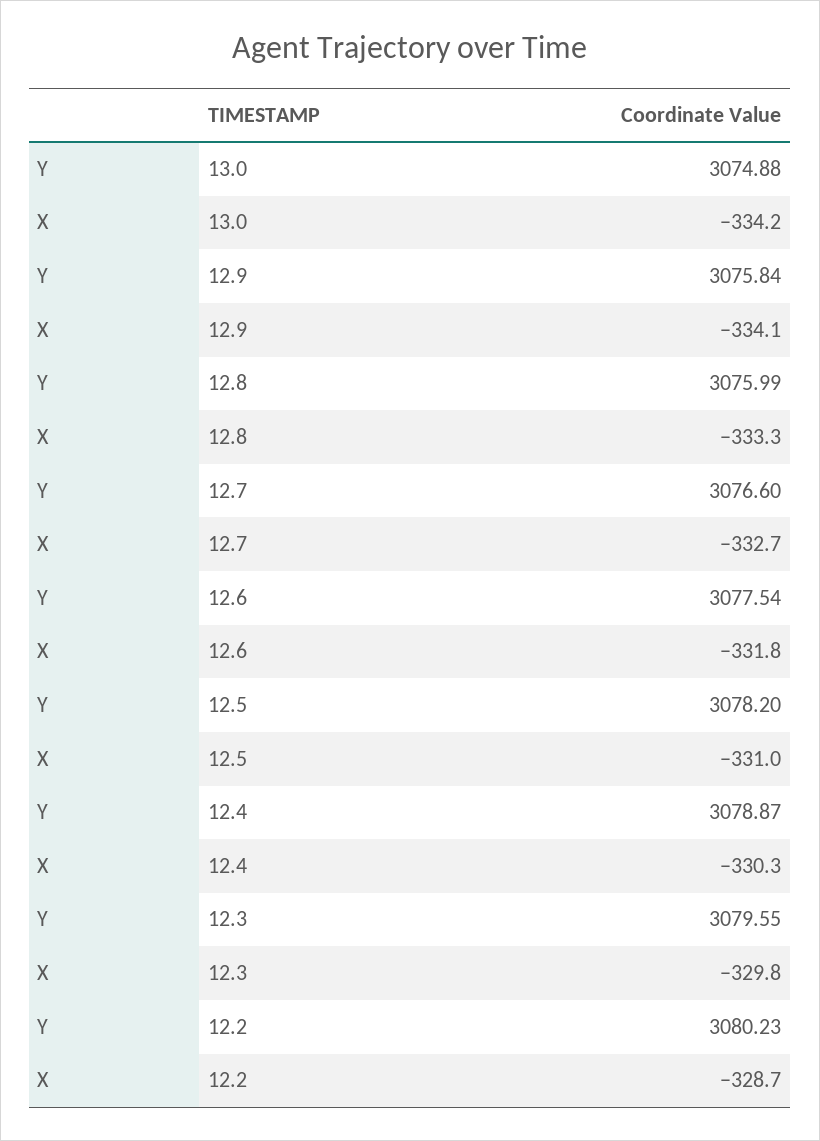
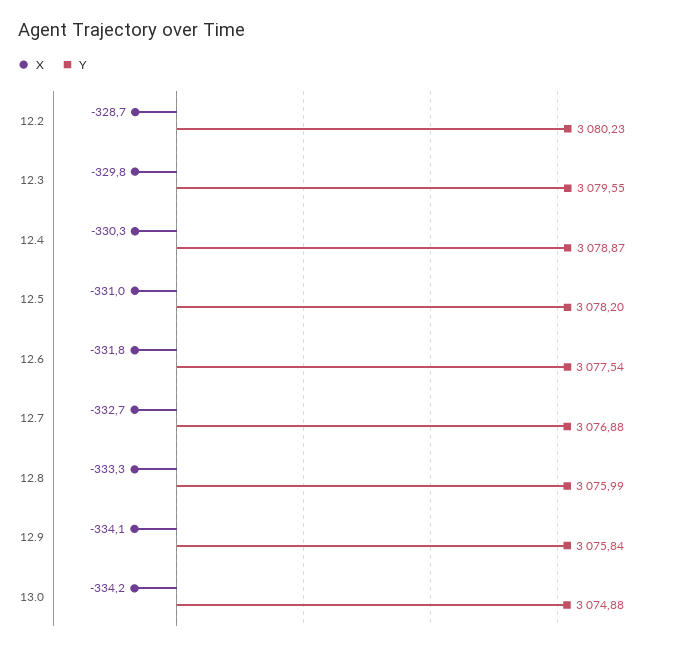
Y, 12.7: 3076.6 -> 3076.88

